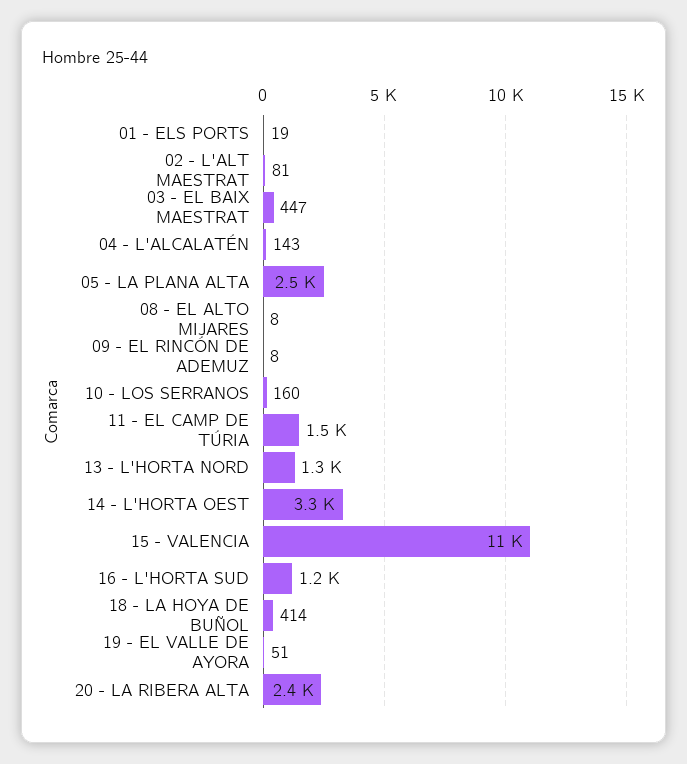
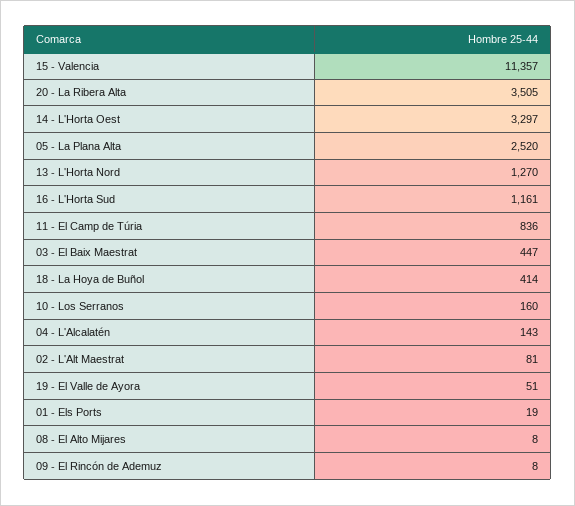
11 - EL CAMP DE TÚRIA: 1500 -> 836
20 - LA RIBERA ALTA: 2400 -> 3505

